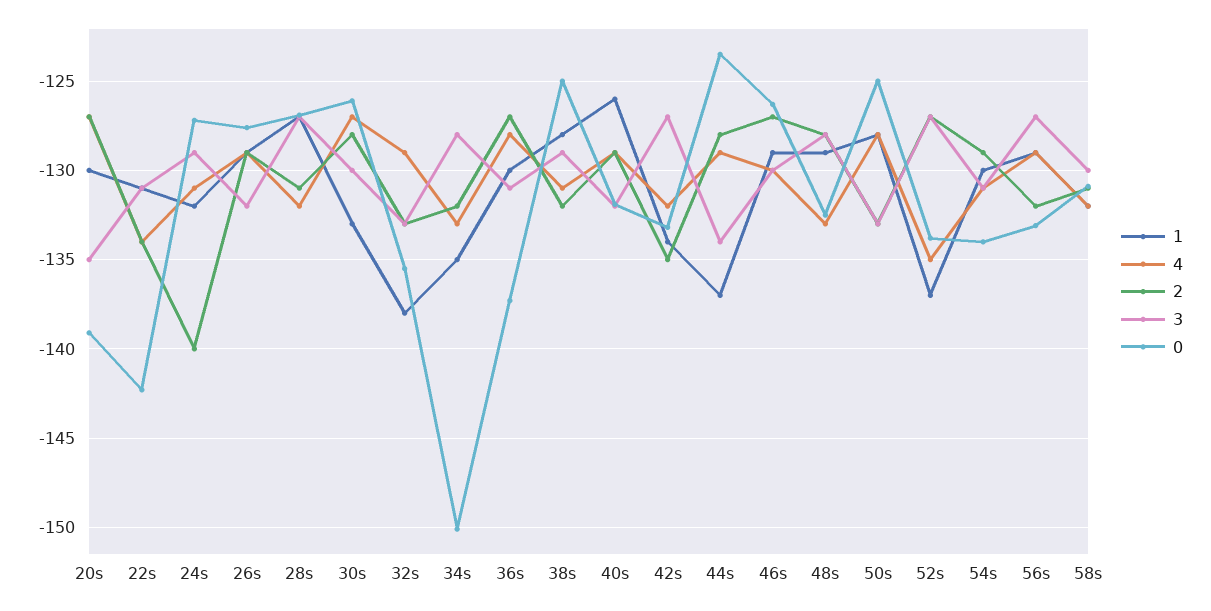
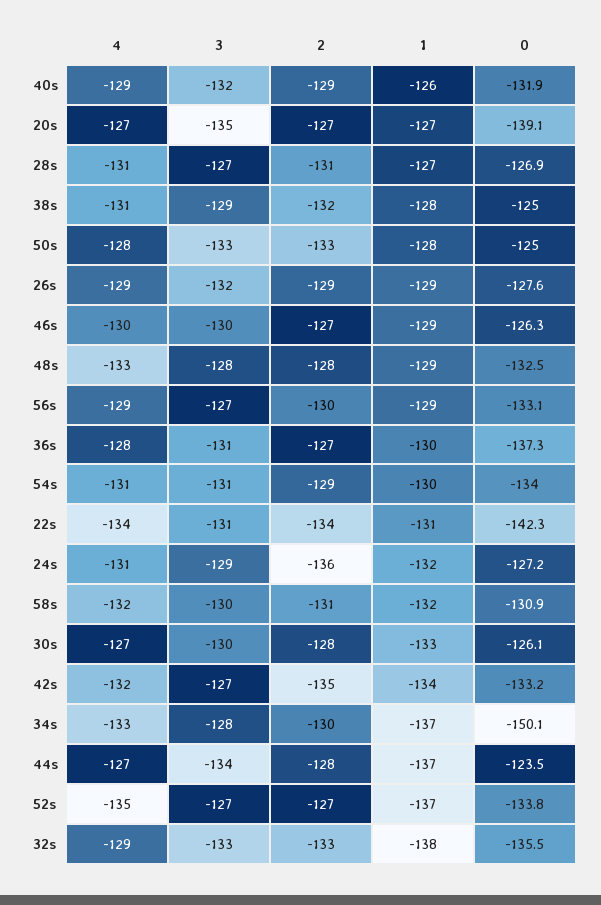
1, 20s: -130 -> -127
2, 24s: -140 -> -136
4, 28s: -132 -> -131
1, 34s: -135 -> -137
2, 34s: -132 -> -130
4, 44s: -129 -> -127
2, 56s: -132 -> -130

